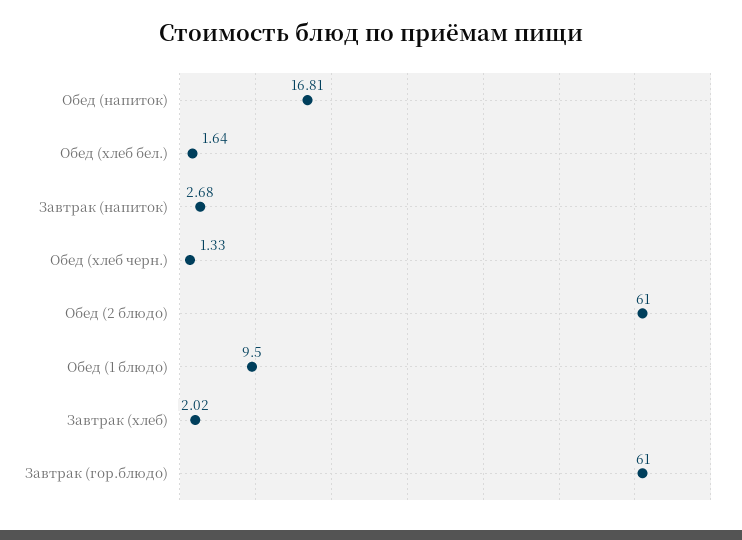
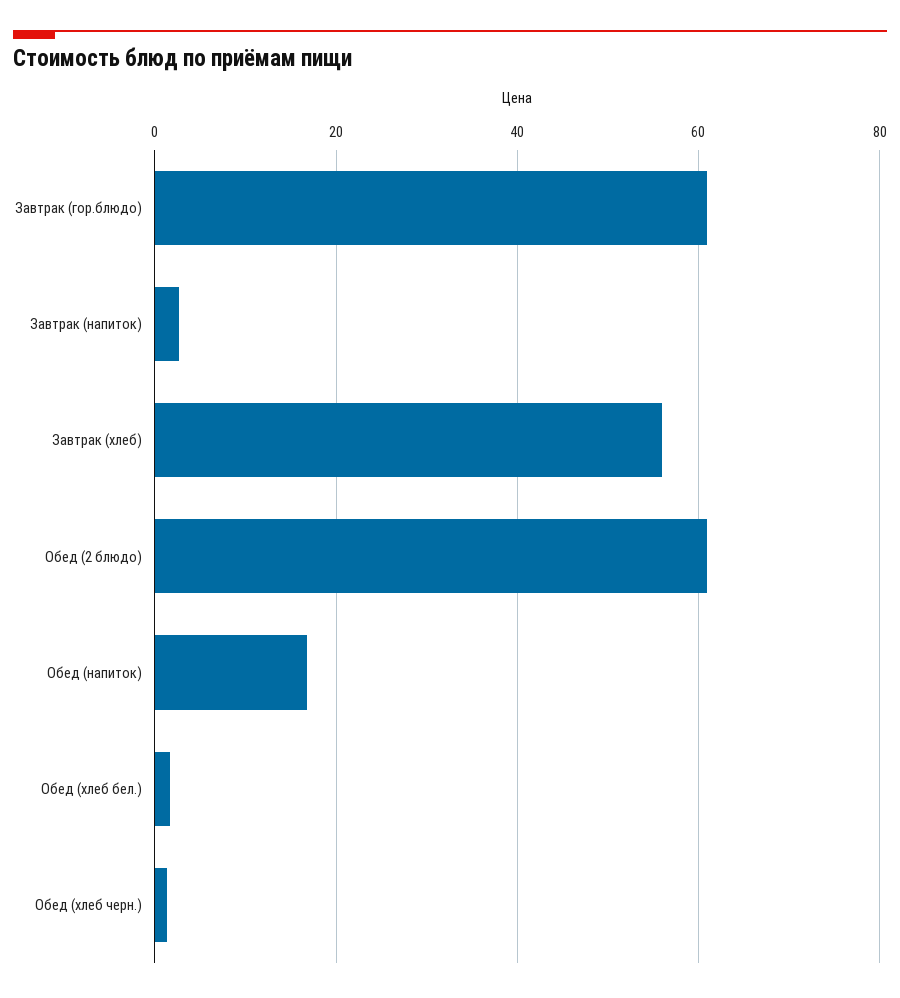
Обед (1 блюдо): 9.5 -> none
Завтрак (хлеб): 2.02 -> 56

